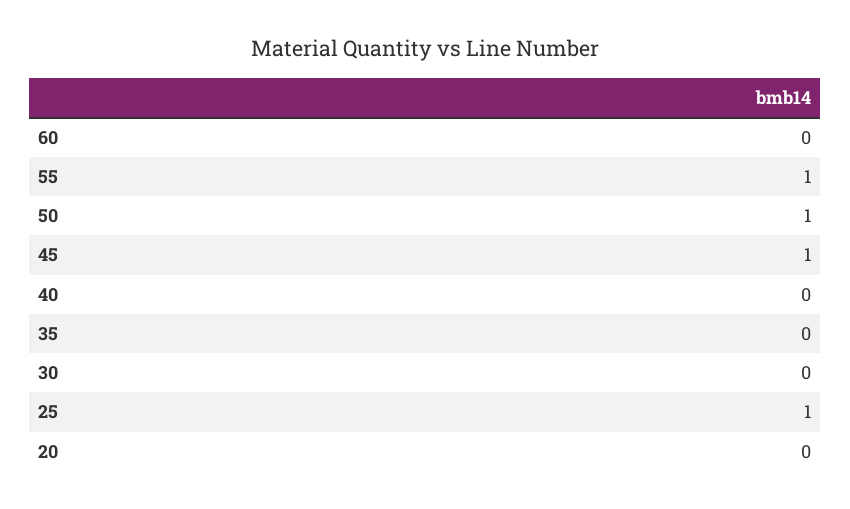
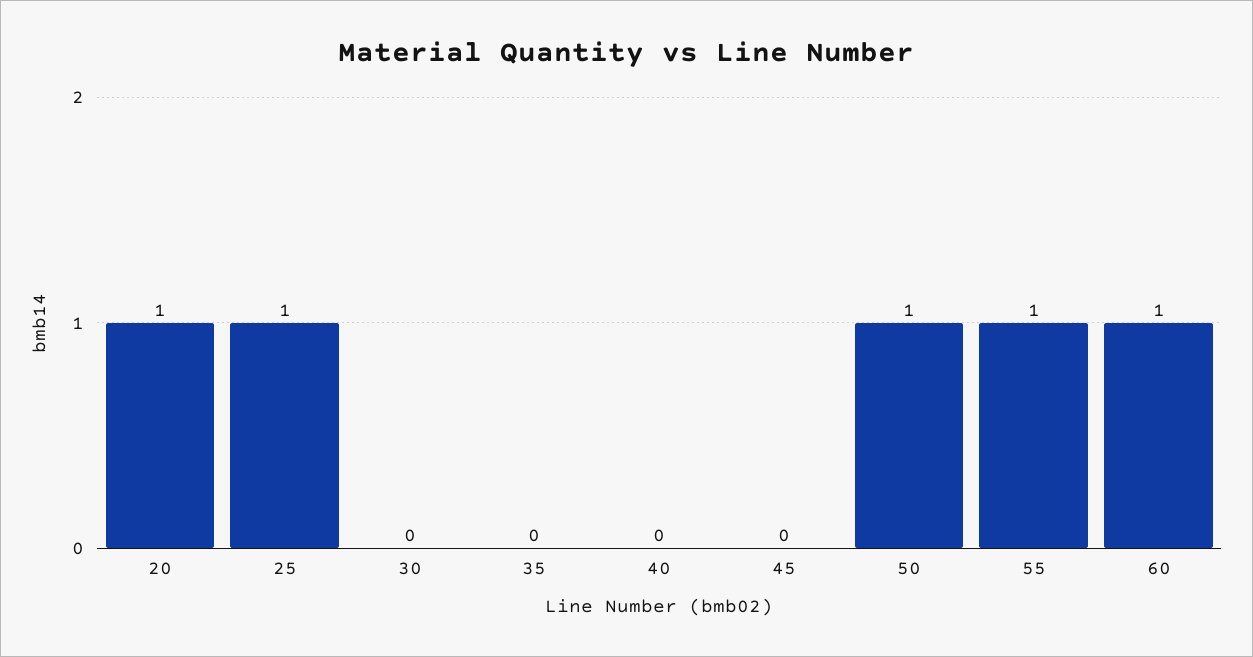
60: 0 -> 1
45: 1 -> 0
20: 0 -> 1

